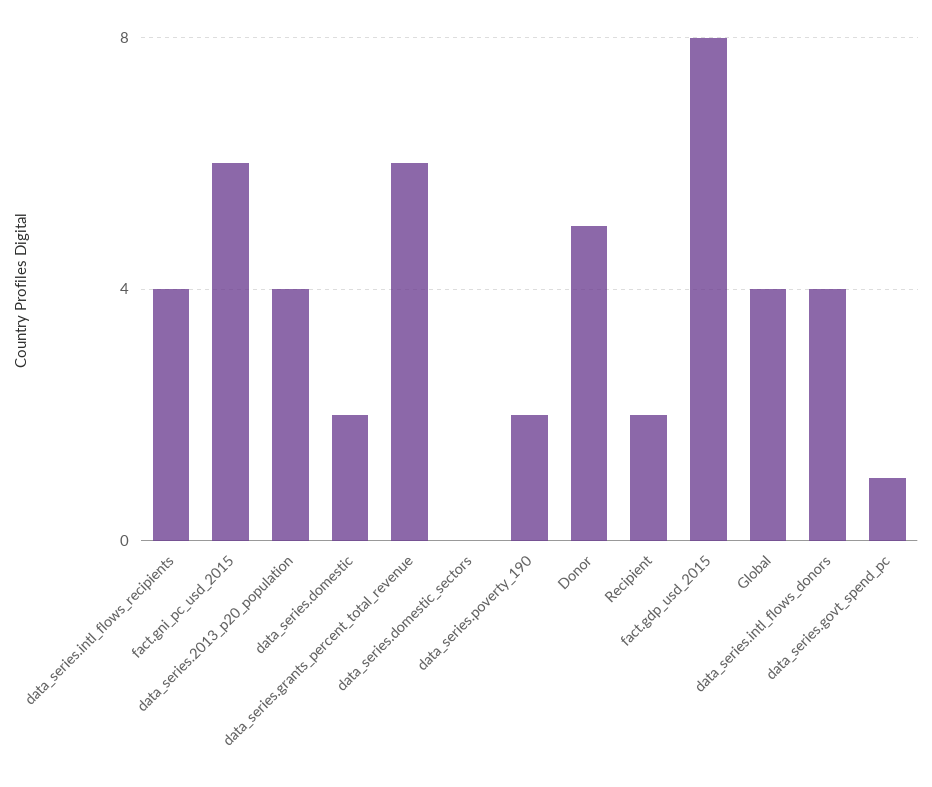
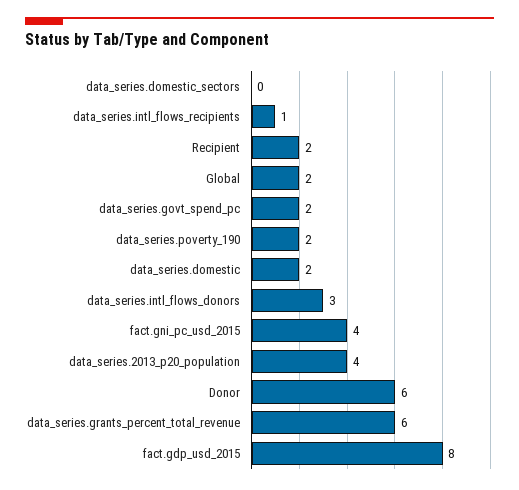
data_series.intl_flows_recipients: 4 -> 1
fact.gni_pc_usd_2015: 6 -> 4
Donor: 5 -> 6
Global: 4 -> 2
data_series.intl_flows_donors: 4 -> 3
data_series.govt_spend_pc: 1 -> 2

